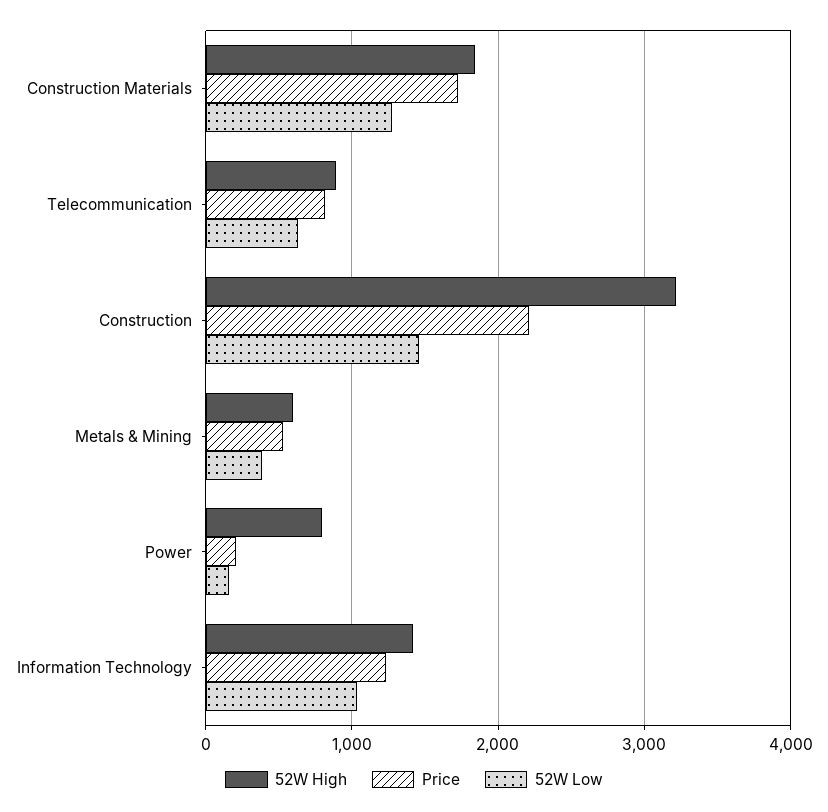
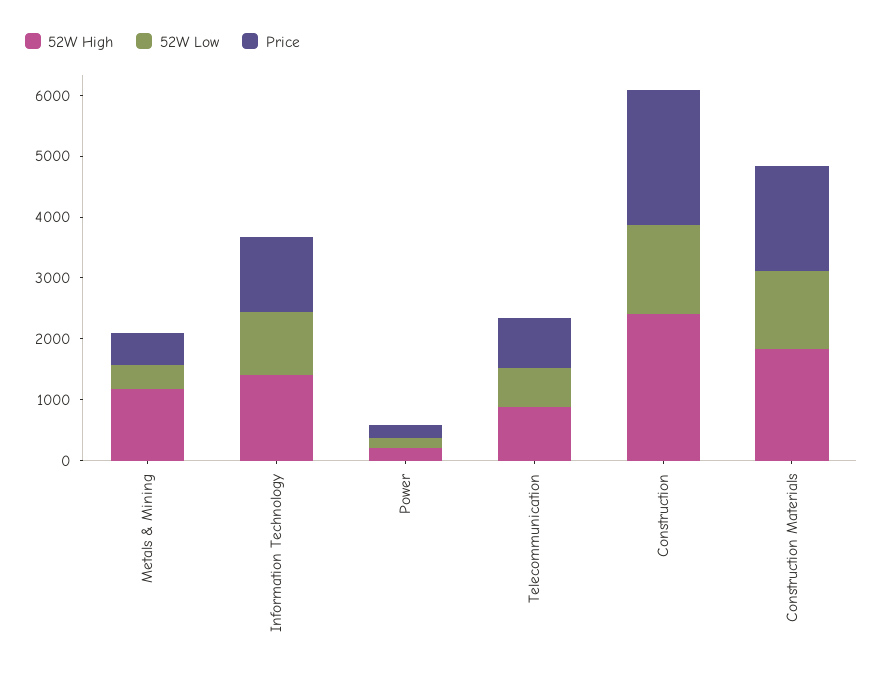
52W High, Construction: 3200 -> 2400
52W High, Metals & Mining: 600 -> 1200
52W High, Power: 800 -> 200

